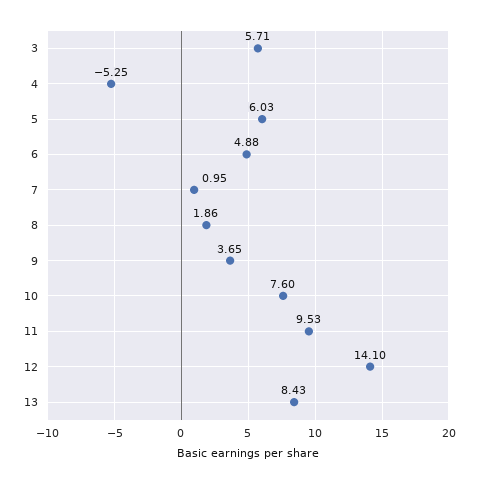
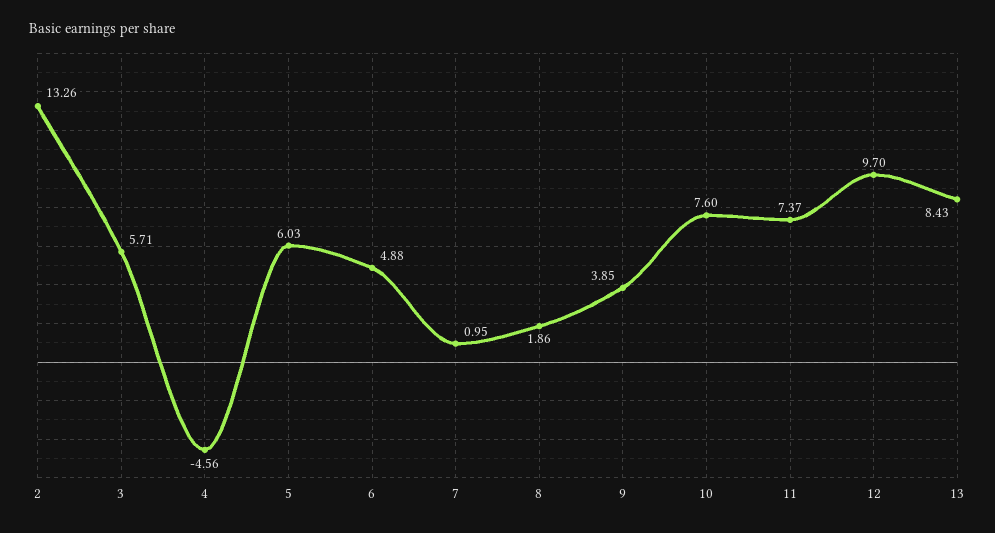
4: -5.25 -> -4.56
9: 3.65 -> 3.85
11: 9.53 -> 7.37
12: 14.1 -> 9.7
2: none -> 13.26

